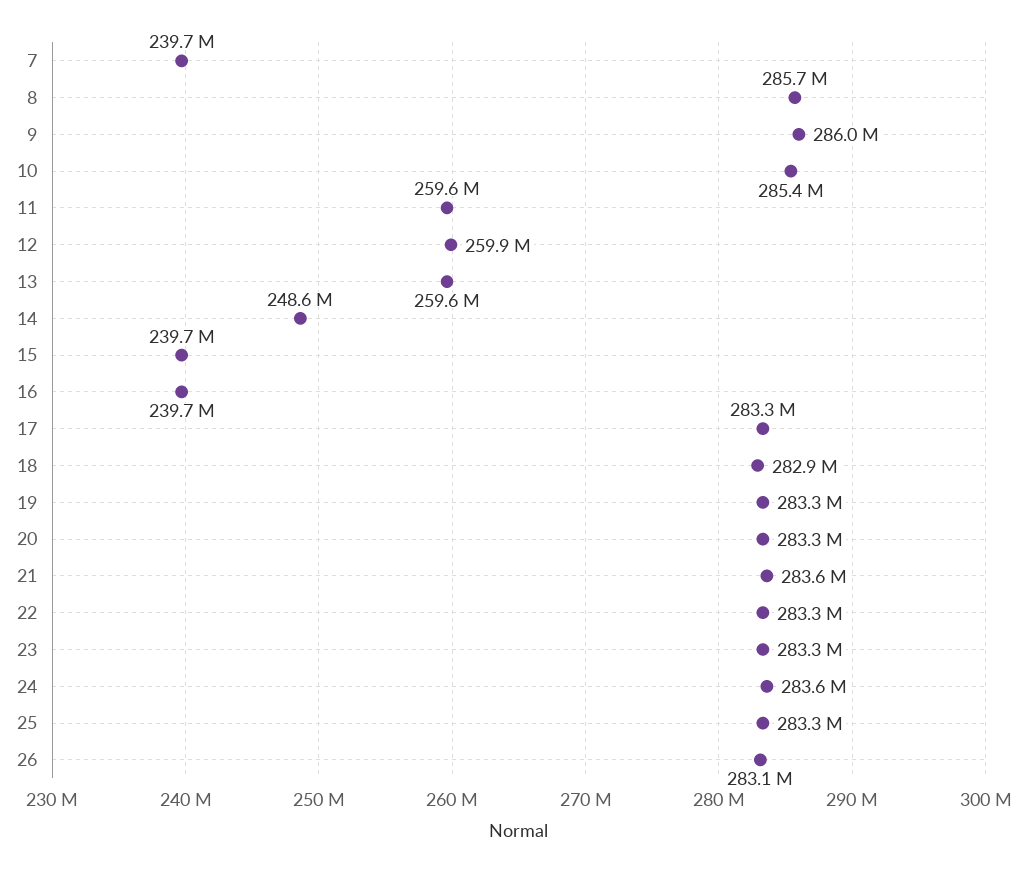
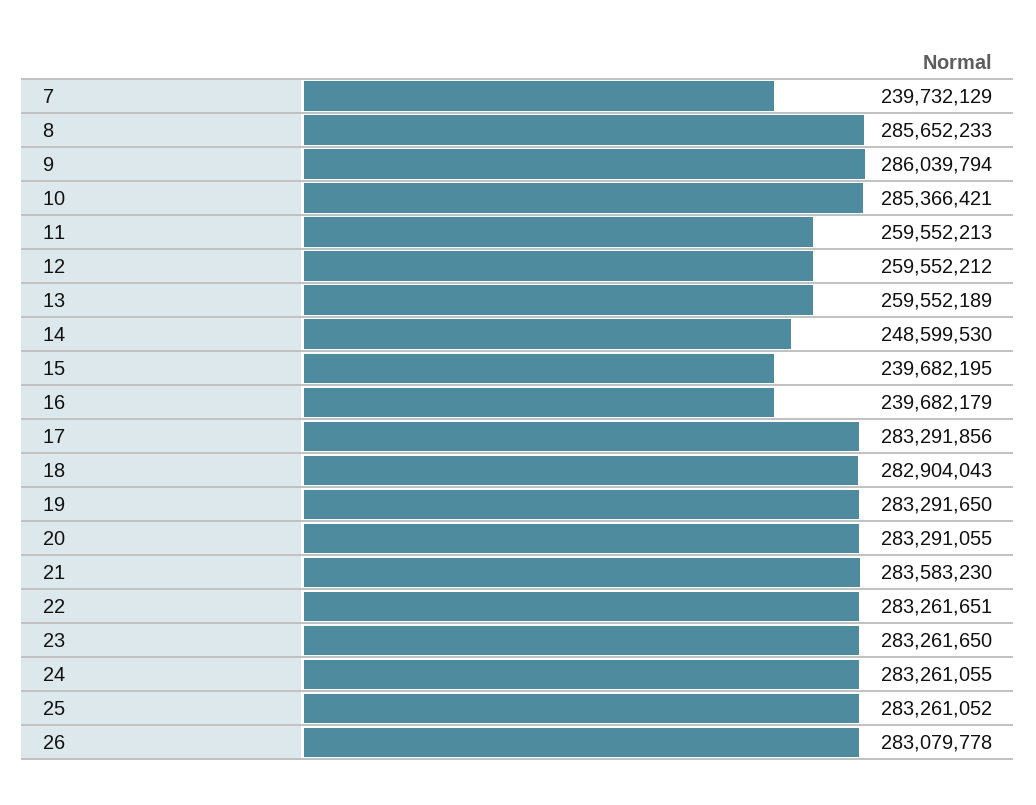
12: 259900000 -> 259552212
24: 283600000 -> 283261055

